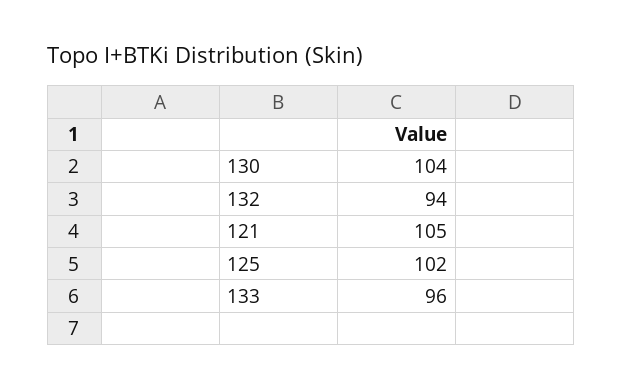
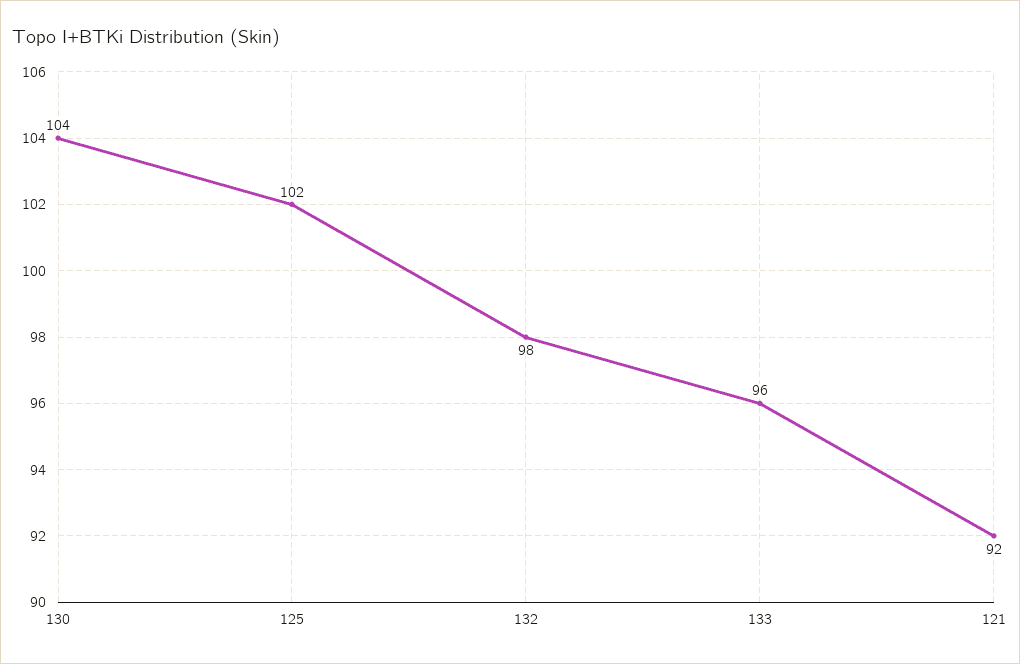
132: 94 -> 98
121: 105 -> 92

